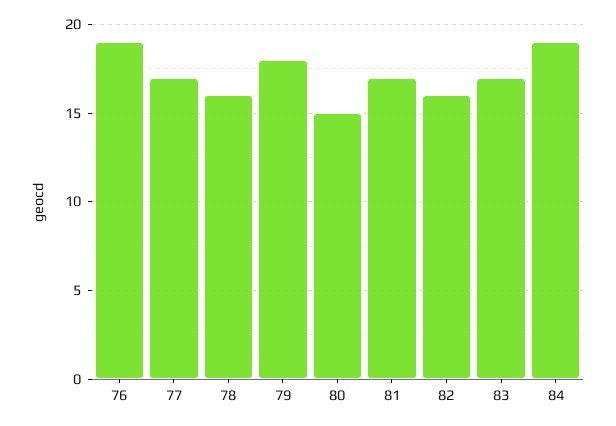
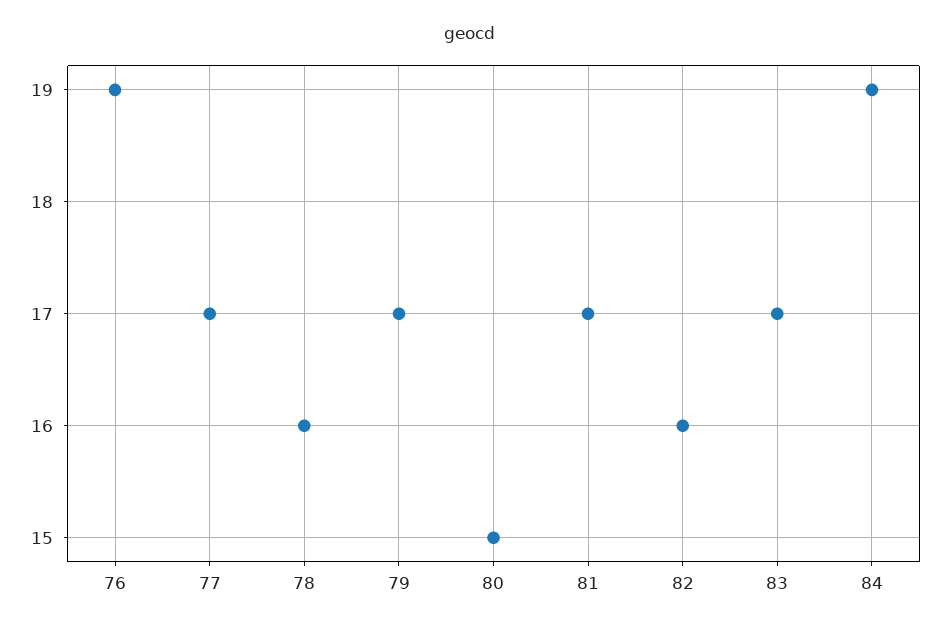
79: 18 -> 17

